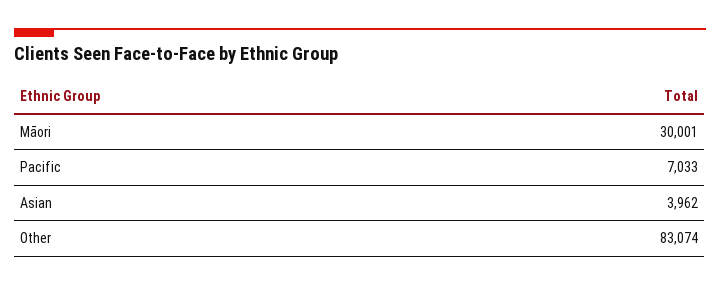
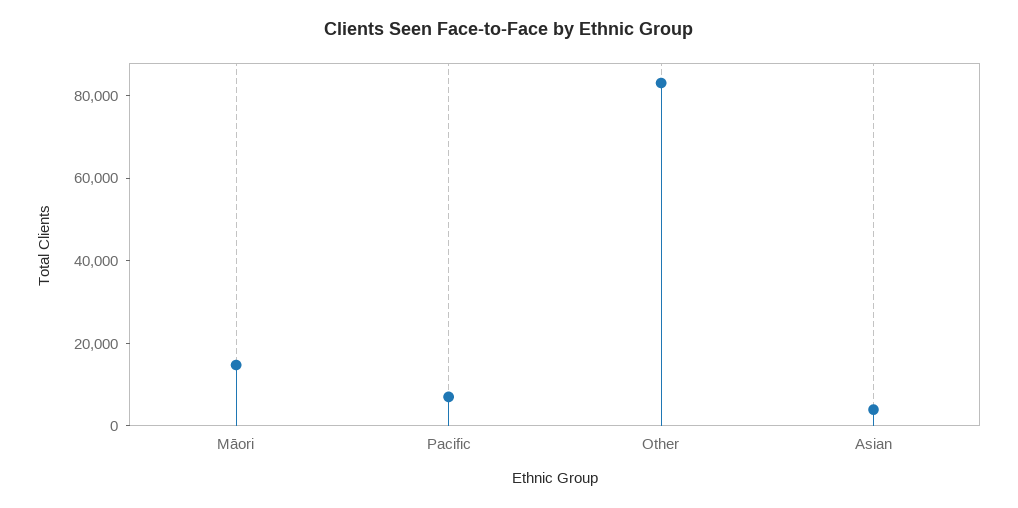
Māori: 30001 -> 15000

